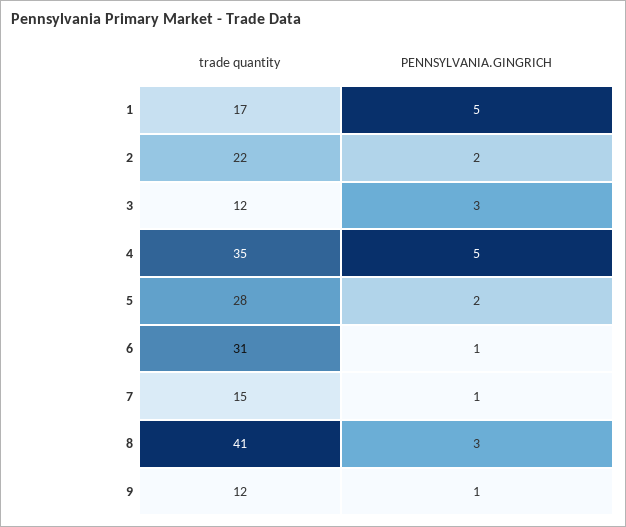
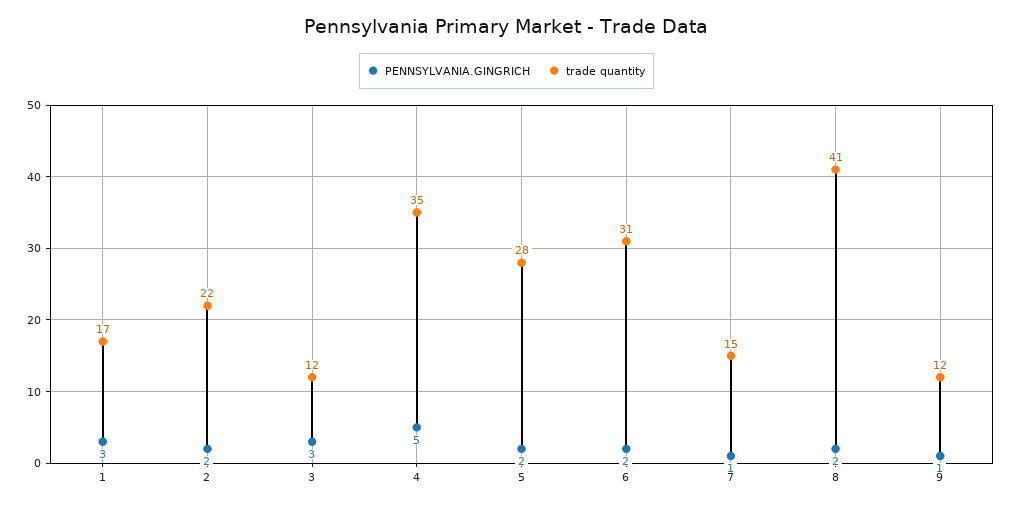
PENNSYLVANIA.GINGRICH, 1: 5 -> 3
PENNSYLVANIA.GINGRICH, 6: 1 -> 2
PENNSYLVANIA.GINGRICH, 8: 3 -> 2

